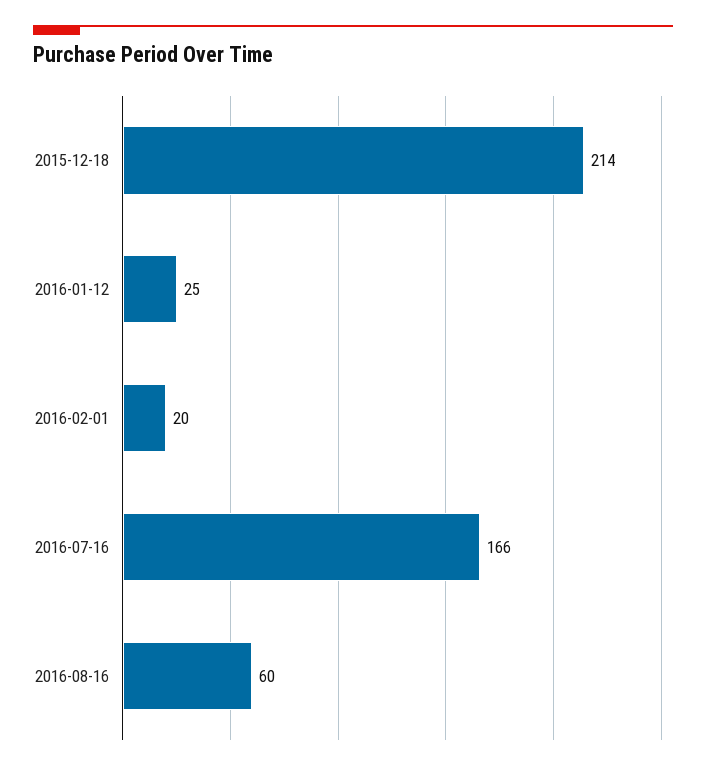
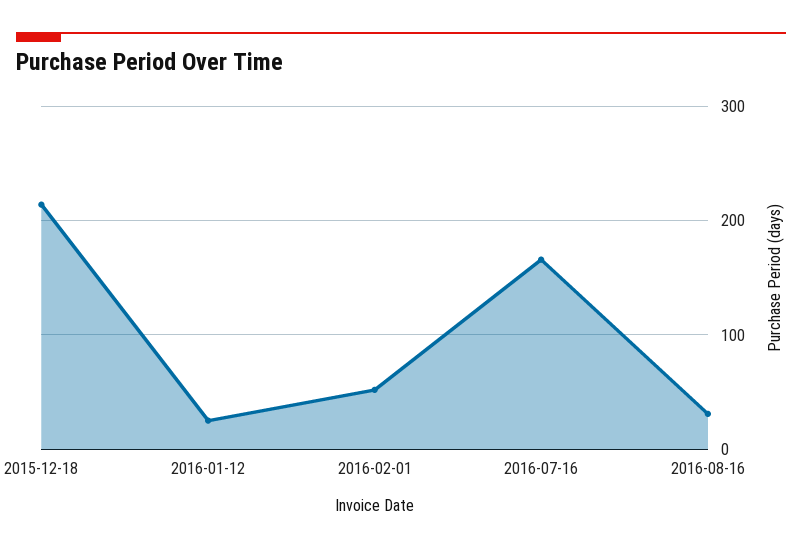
2016-02-01: 20 -> 50
2016-08-16: 60 -> 30

